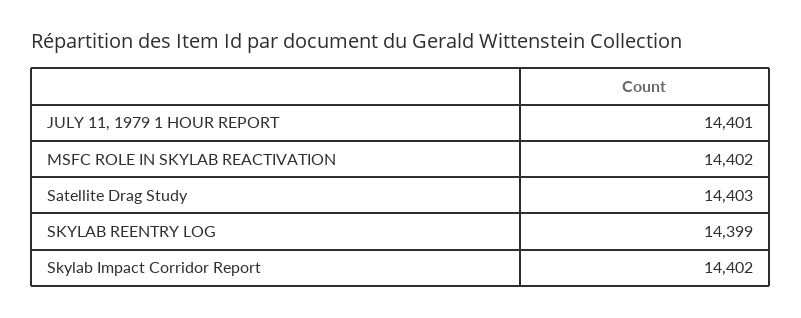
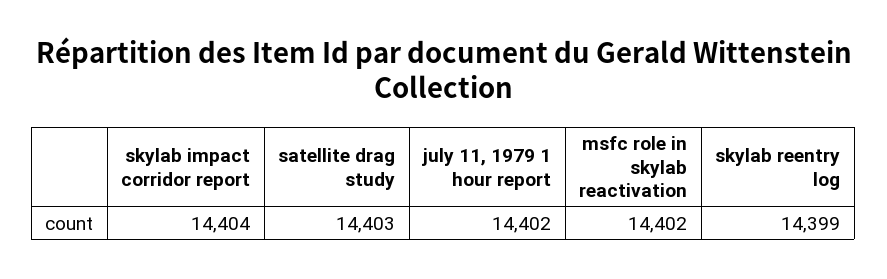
JULY 11, 1979 1 HOUR REPORT: 14401 -> 14402
Skylab Impact Corridor Report: 14402 -> 14404

